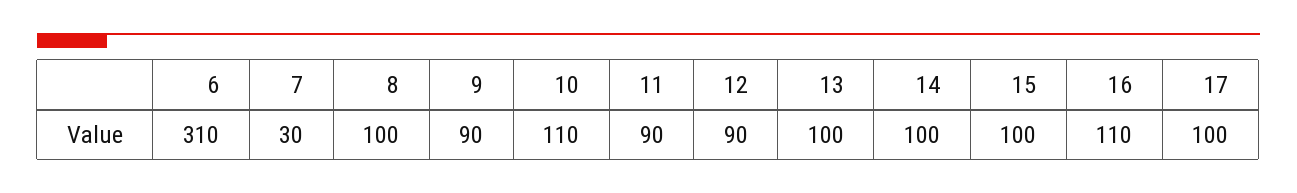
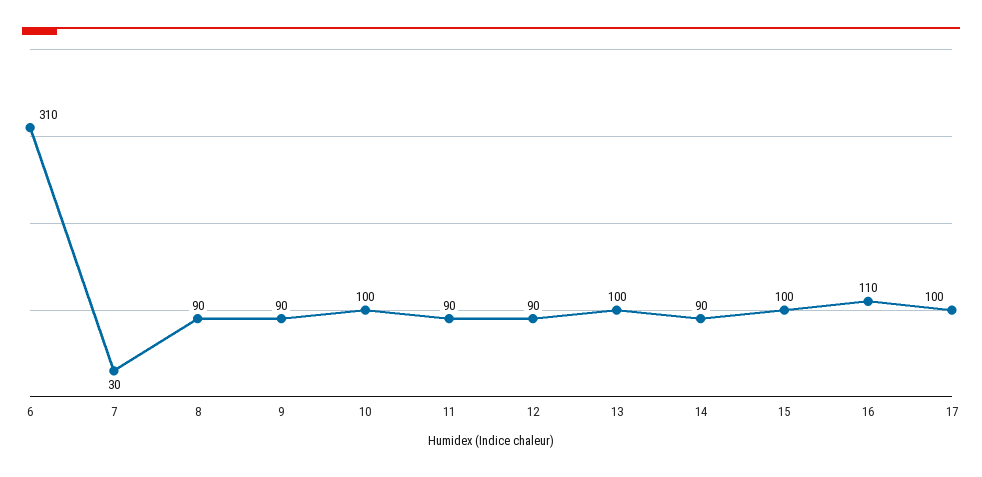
8: 100 -> 90
10: 110 -> 100
14: 100 -> 90

